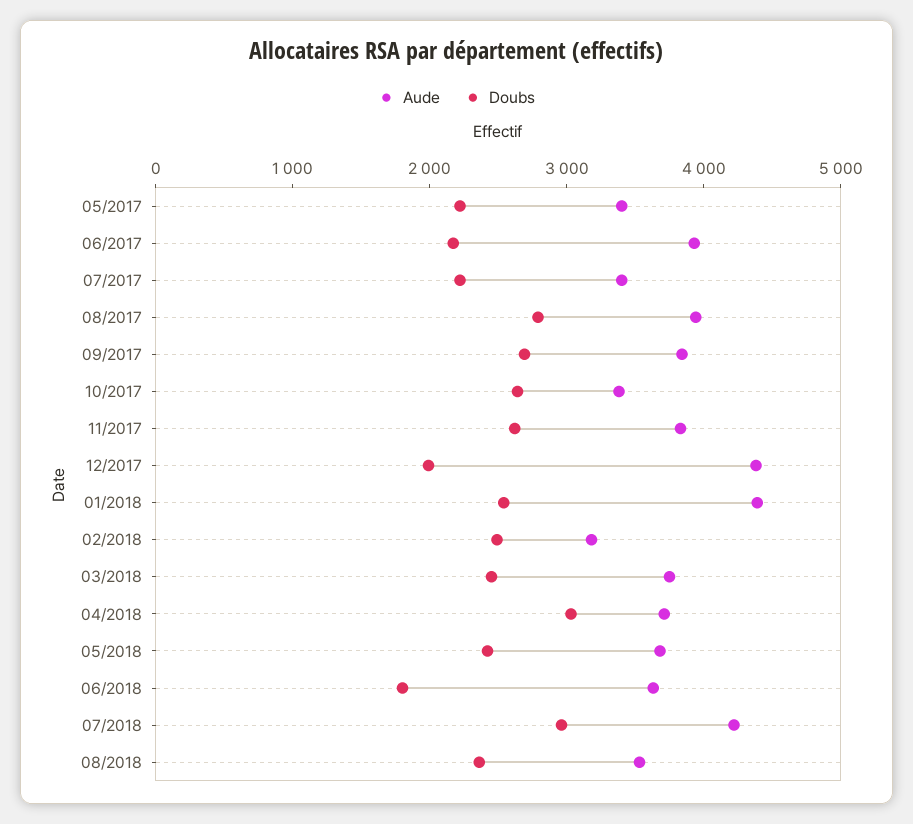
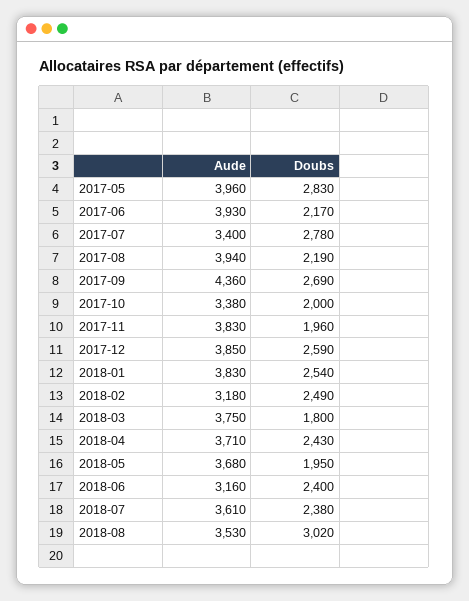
Aude, 05/2017: 3400 -> 3960
Doubs, 05/2017: 2200 -> 2830
Doubs, 07/2017: 2200 -> 2780
Doubs, 08/2017: 2800 -> 2190
Aude, 09/2017: 3800 -> 4360
Doubs, 10/2017: 2600 -> 2000
Doubs, 11/2017: 2600 -> 1960
Aude, 12/2017: 4400 -> 3850
Doubs, 12/2017: 2000 -> 2590
Aude, 01/2018: 4400 -> 3830
Doubs, 03/2018: 2400 -> 1800
Doubs, 04/2018: 3000 -> 2430
Doubs, 05/2018: 2400 -> 1950
Aude, 06/2018: 3600 -> 3160
Doubs, 06/2018: 1800 -> 2400
Aude, 07/2018: 4200 -> 3610
Doubs, 07/2018: 3000 -> 2380
Doubs, 08/2018: 2400 -> 3020

